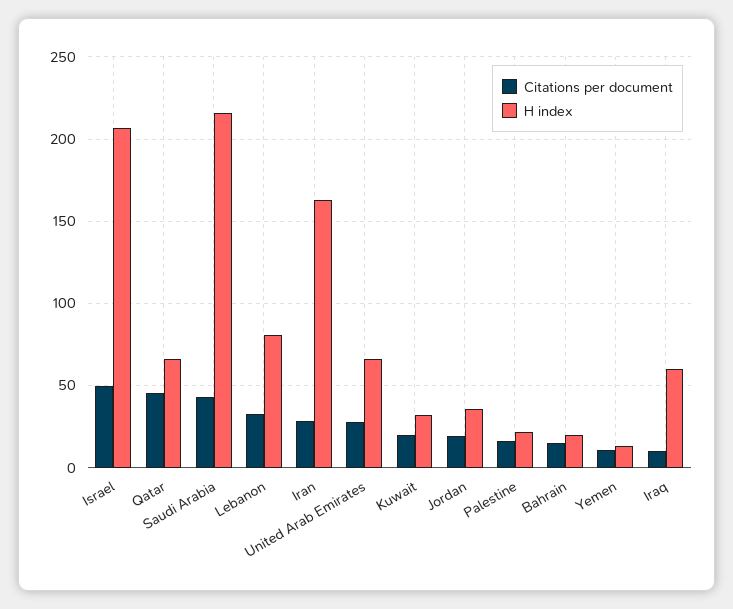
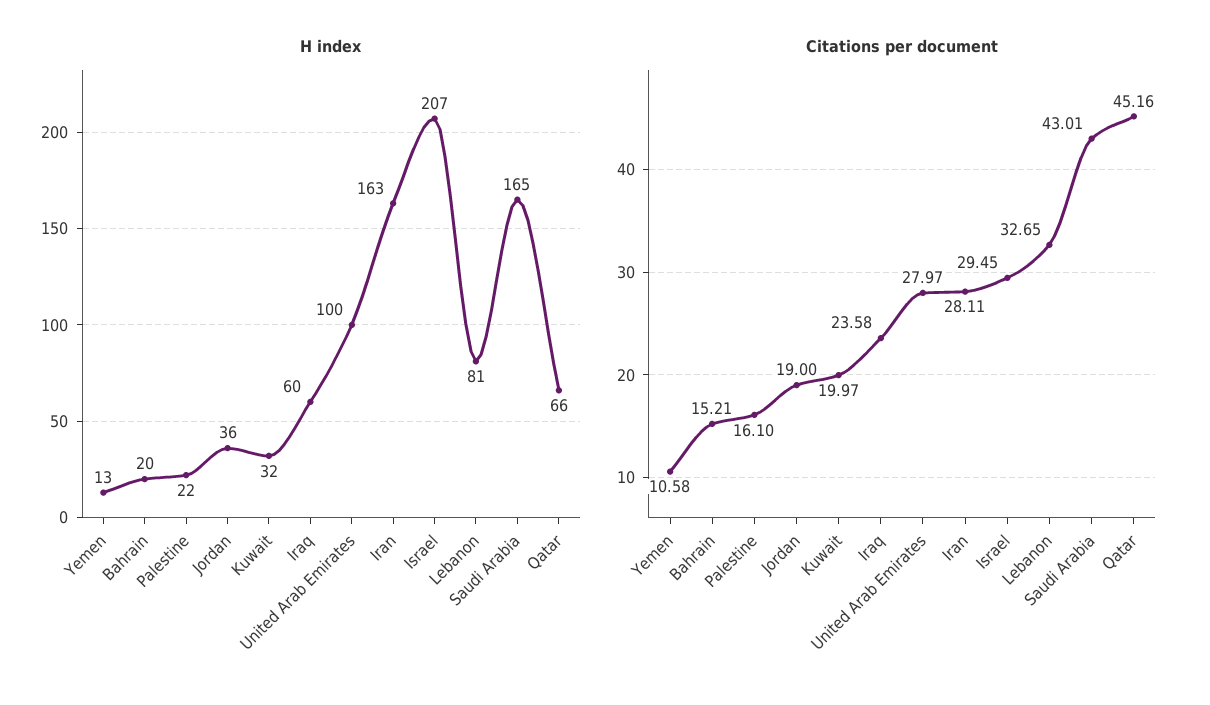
Citations per document, Israel: 50 -> 29.45
H index, Saudi Arabia: 215 -> 165
H index, United Arab Emirates: 65 -> 100
Citations per document, Iraq: 10 -> 23.58

